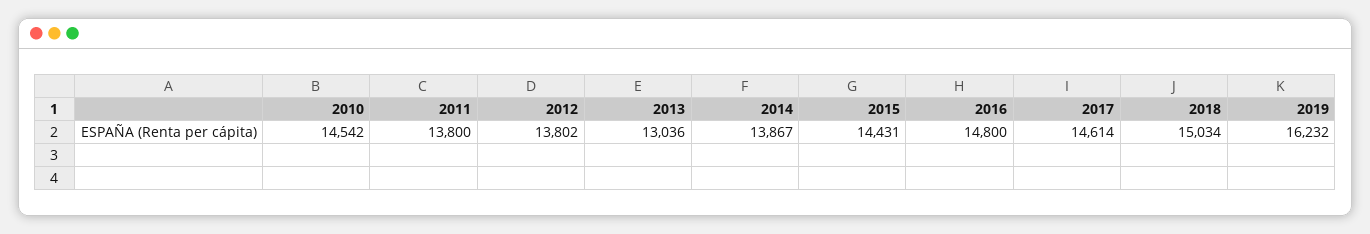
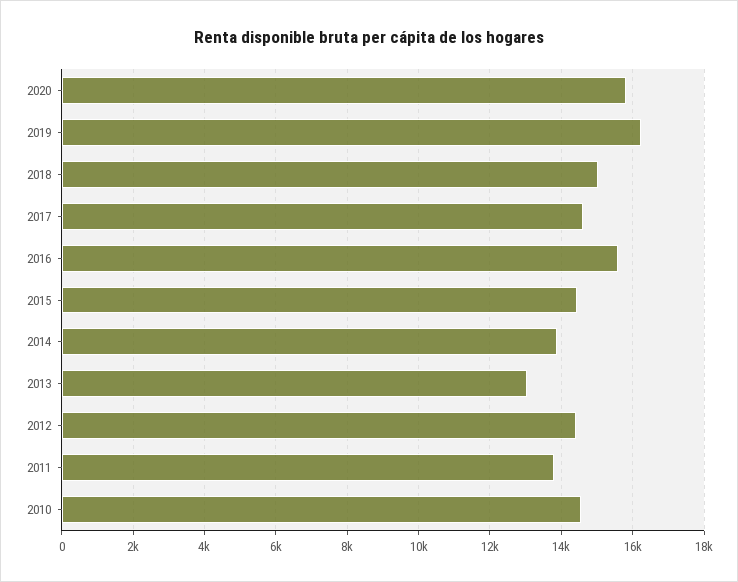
2012: 13802 -> 14400
2016: 14800 -> 15600
2020: none -> 15800

